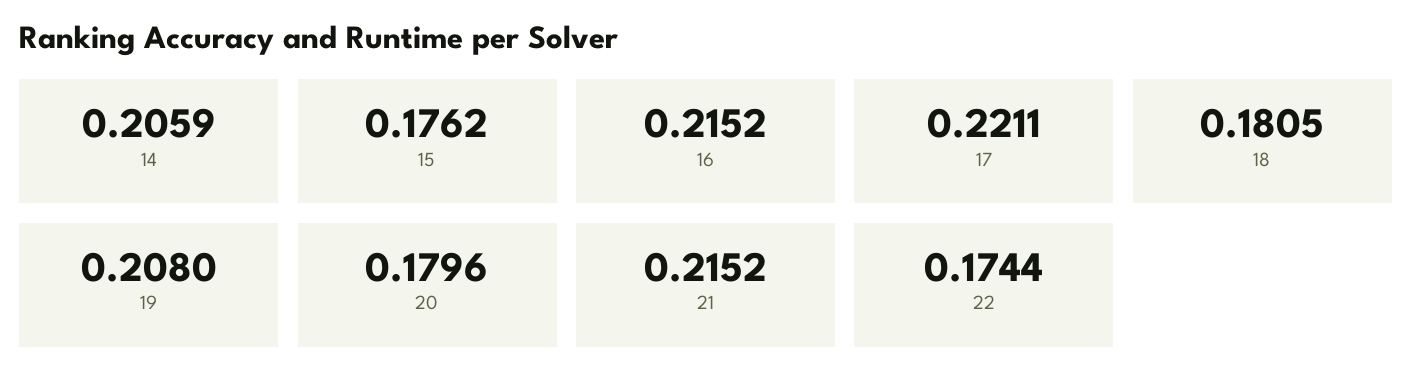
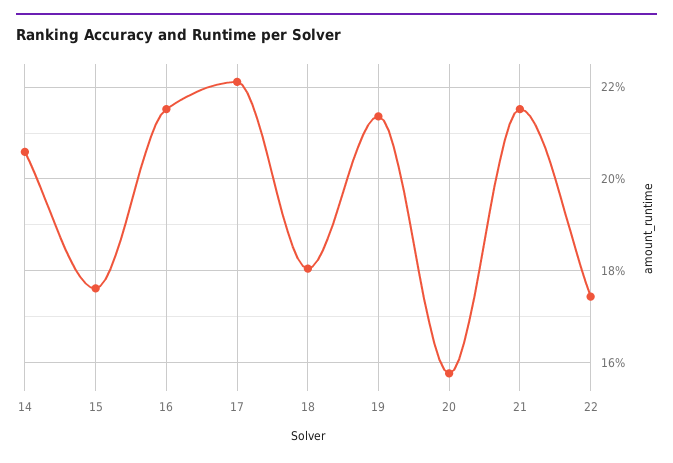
19: 0.208 -> 0.214
20: 0.1796 -> 0.158

